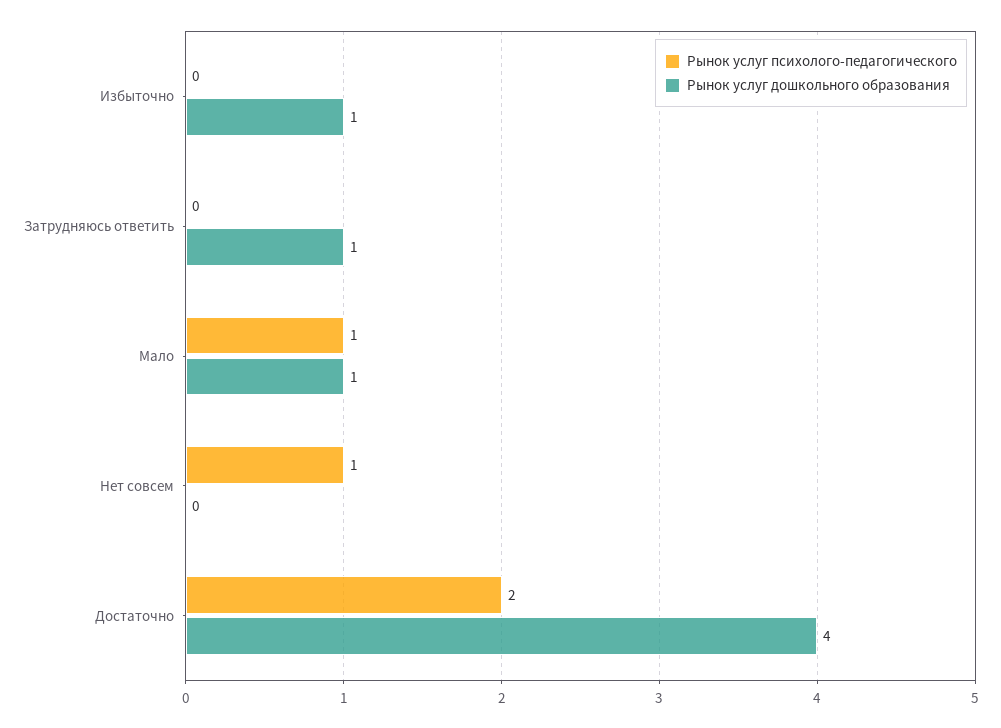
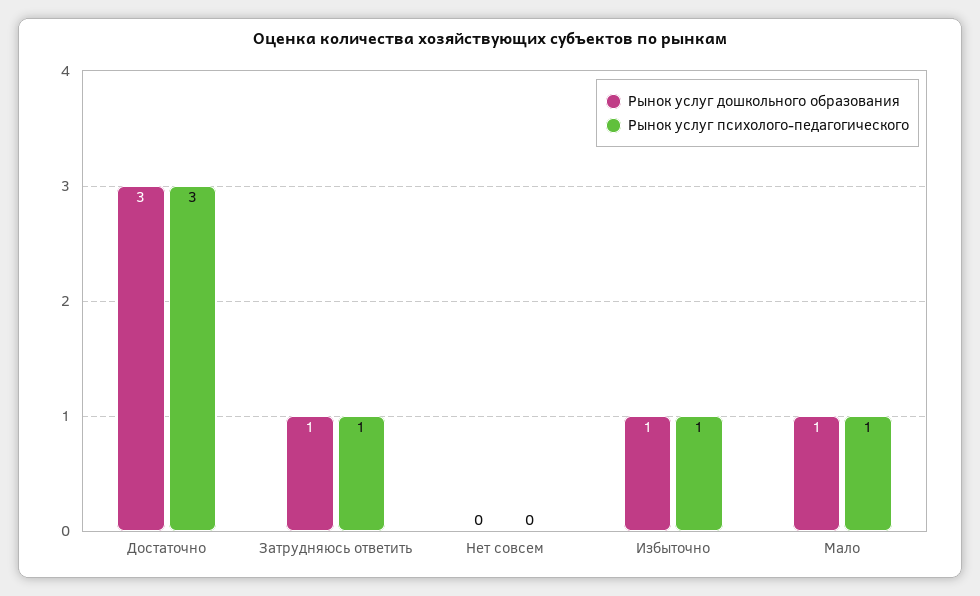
Рынок услуг психолого-педагогического, Избыточно: 0 -> 1
Рынок услуг психолого-педагогического, Затрудняюсь ответить: 0 -> 1
Рынок услуг психолого-педагогического, Нет совсем: 1 -> 0
Рынок услуг психолого-педагогического, Достаточно: 2 -> 3
Рынок услуг дошкольного образования, Достаточно: 4 -> 3

